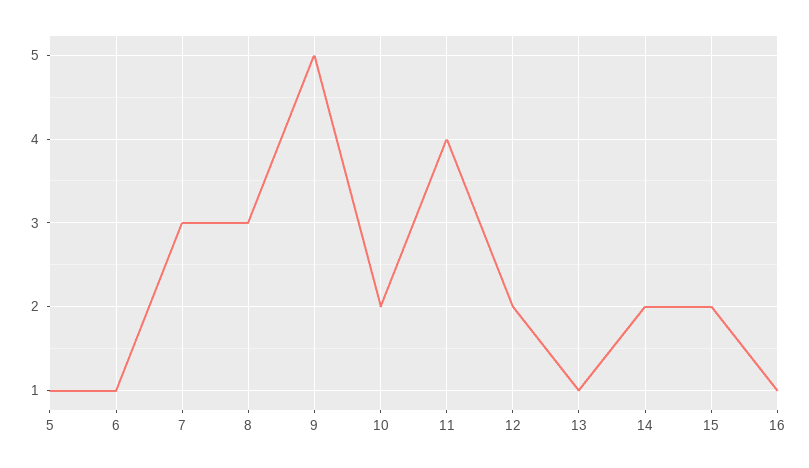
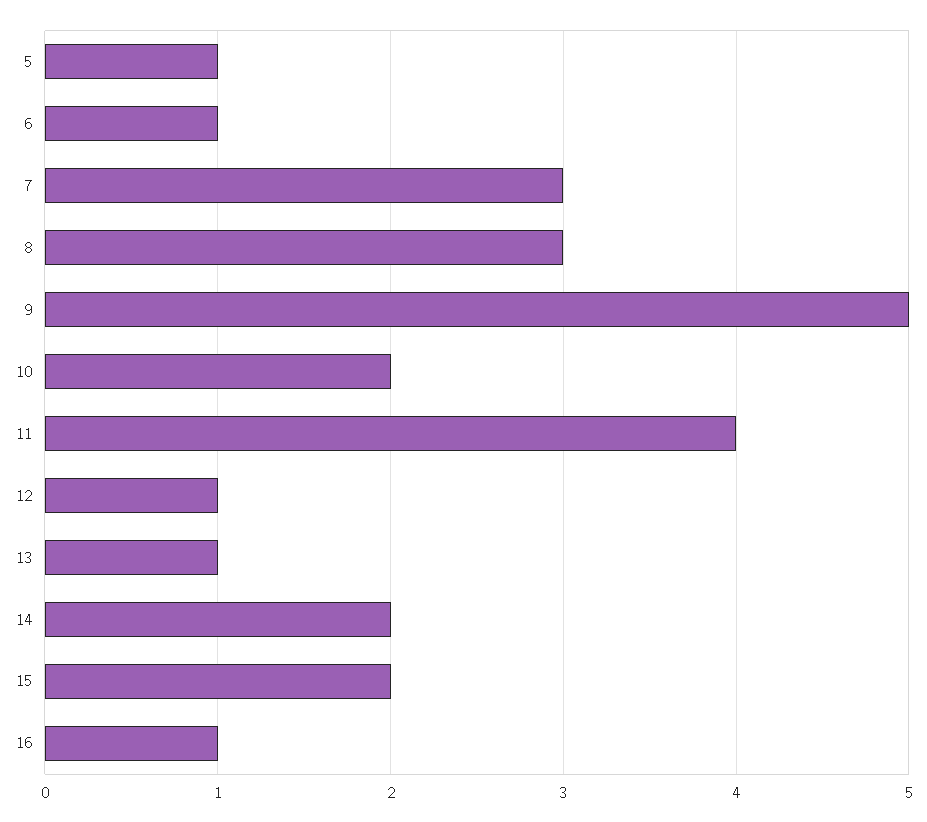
12: 2 -> 1

